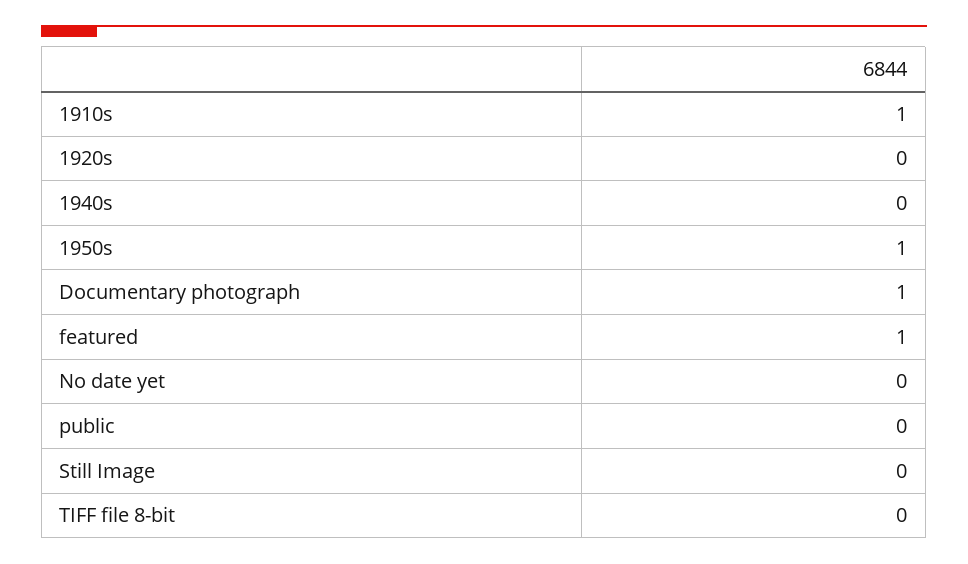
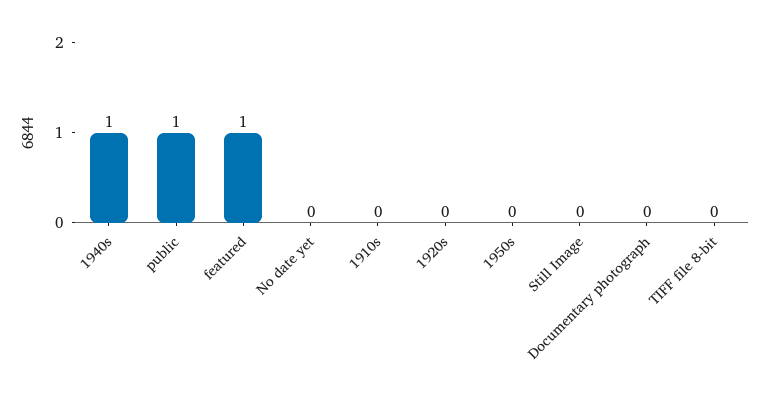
1910s: 1 -> 0
1940s: 0 -> 1
1950s: 1 -> 0
Documentary photograph: 1 -> 0
public: 0 -> 1

